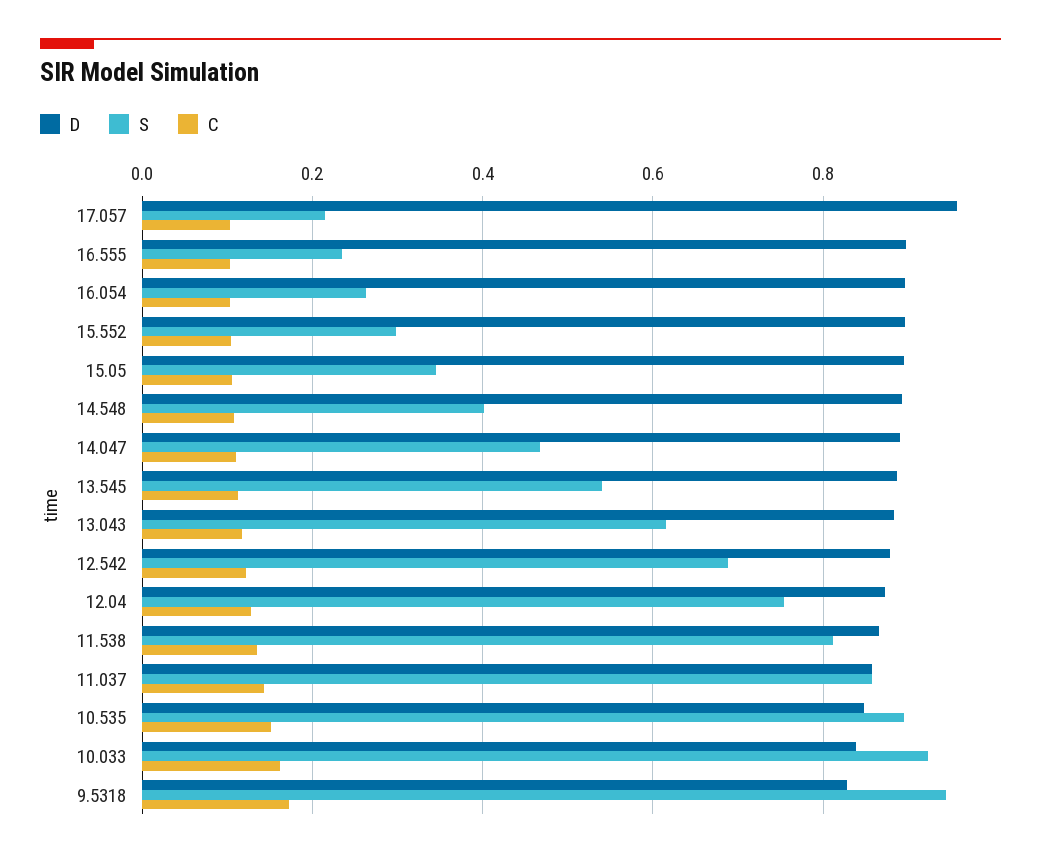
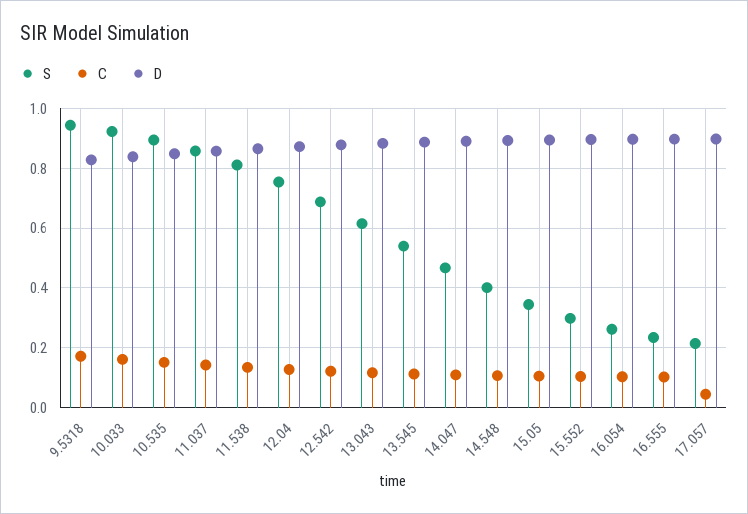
D, 17.057: 0.96 -> 0.9
C, 17.057: 0.1 -> 0.05

